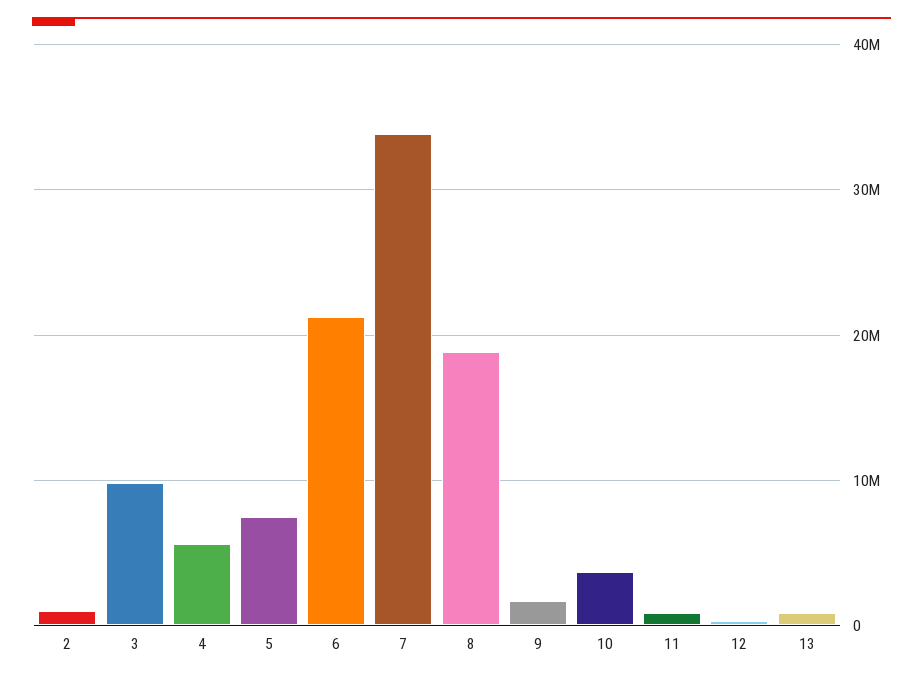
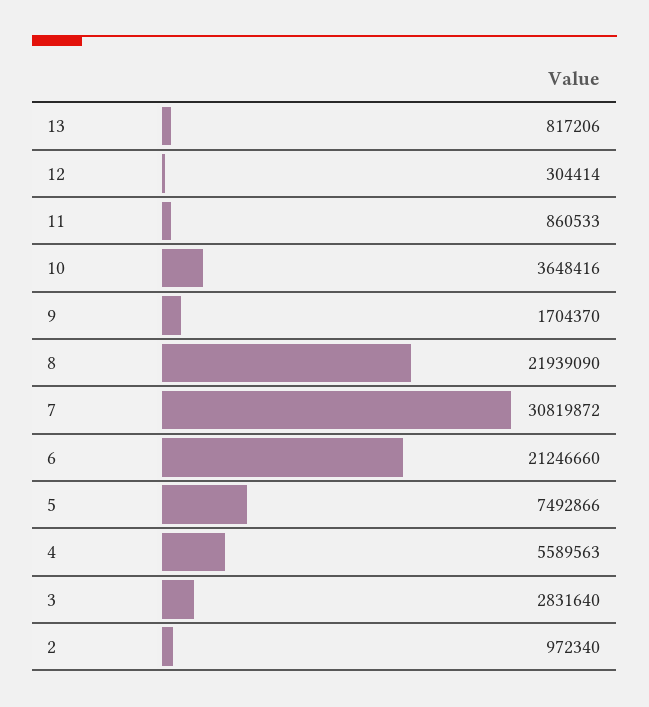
3: 10000000 -> 2831640
7: 34000000 -> 30819872
8: 19000000 -> 21939090

